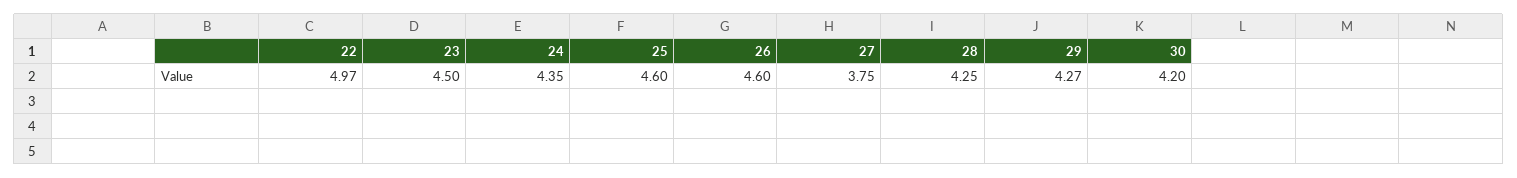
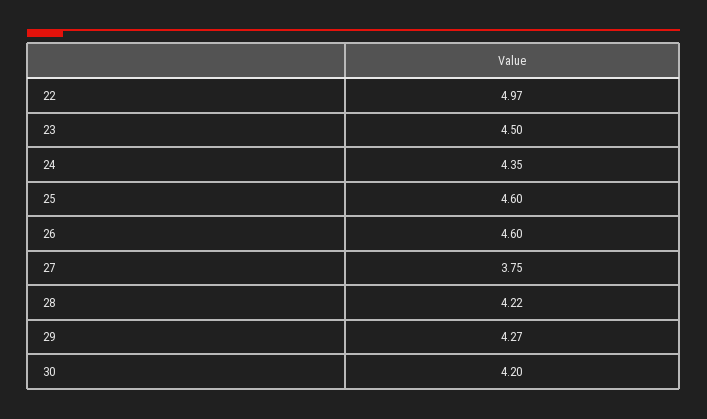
28: 4.25 -> 4.22

